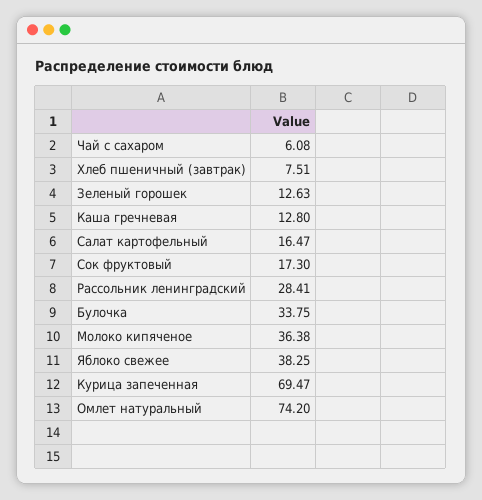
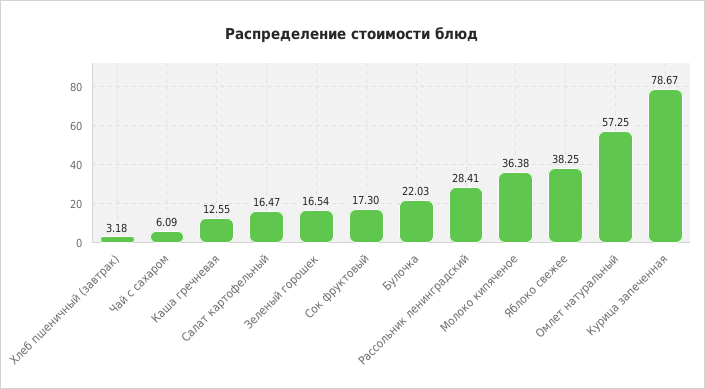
Чай с сахаром: 6.08 -> 6.09
Хлеб пшеничный (завтрак): 7.51 -> 3.18
Зеленый горошек: 12.63 -> 16.54
Каша гречневая: 12.8 -> 12.55
Булочка: 33.75 -> 22.03
Курица запеченная: 69.47 -> 78.67
Омлет натуральный: 74.2 -> 57.25

